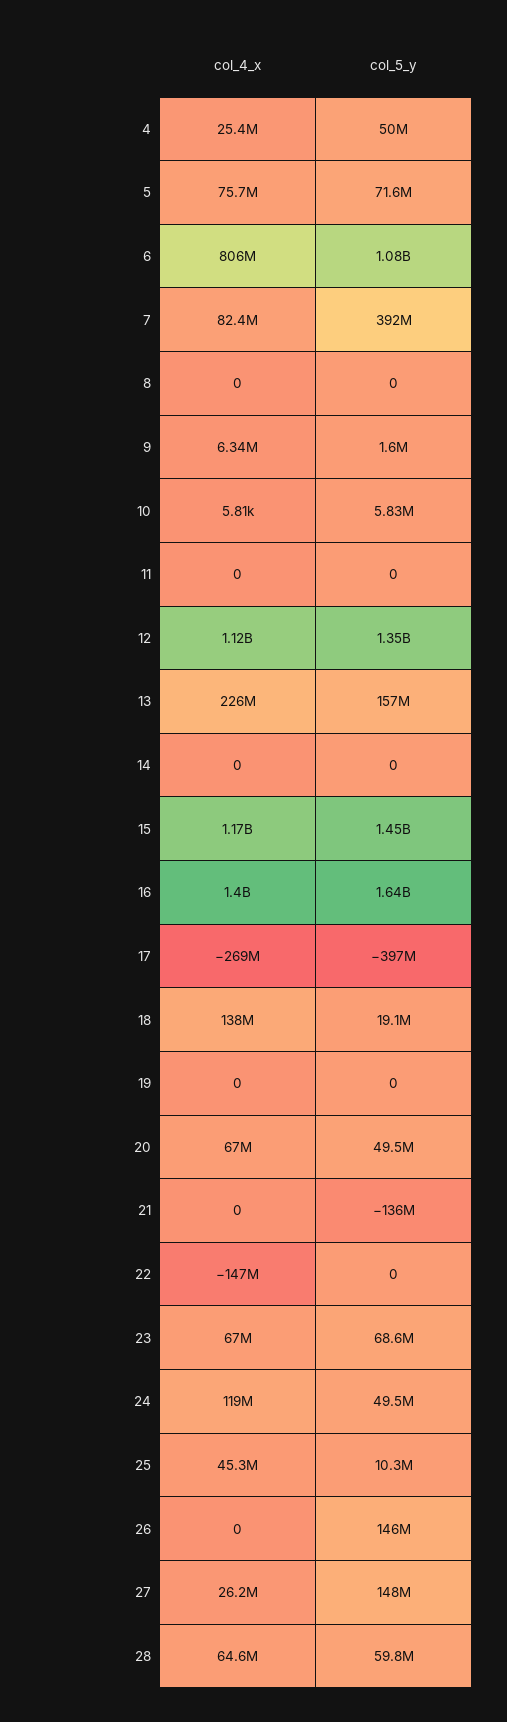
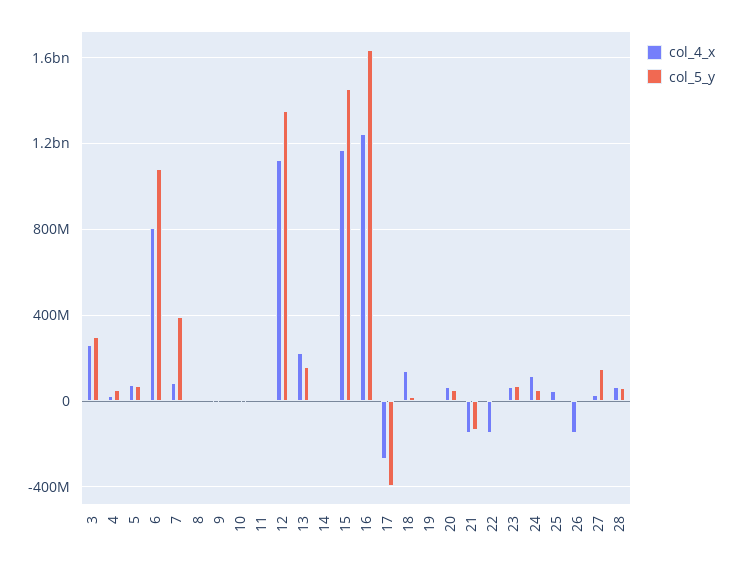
col_4_x, 16: 1400000000 -> 1250000000
col_4_x, 21: 0 -> -150000000
col_4_x, 26: 0 -> -150000000
col_5_y, 26: 146000000 -> 0
col_4_x, 3: none -> 250000000
col_5_y, 3: none -> 300000000

